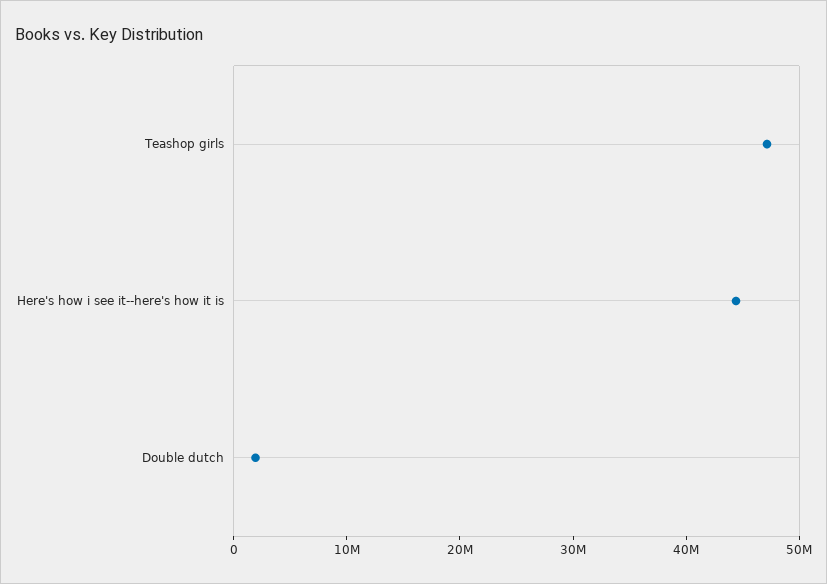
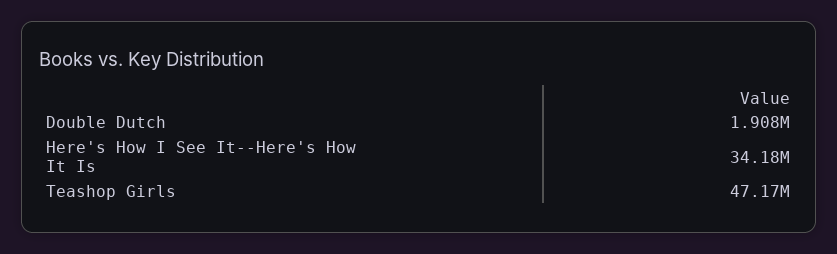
Here's how i see it--here's how it is: 44000000 -> 34180000

